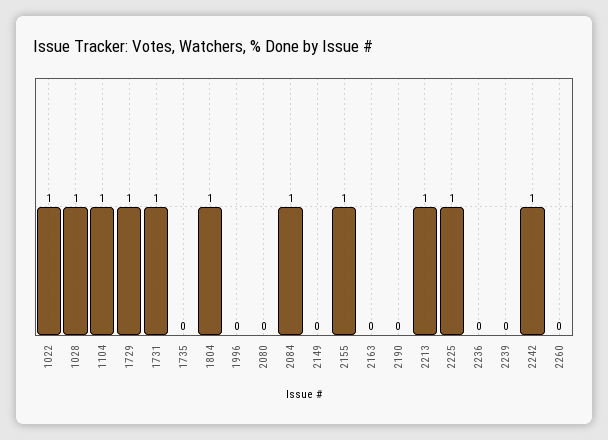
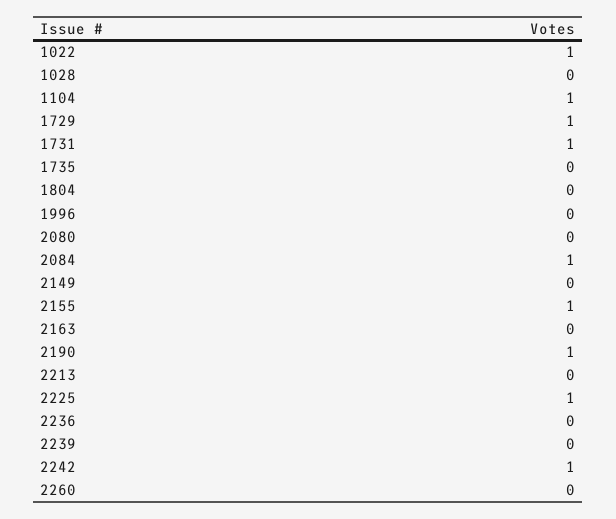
1028: 1 -> 0
1804: 1 -> 0
2190: 0 -> 1
2213: 1 -> 0

